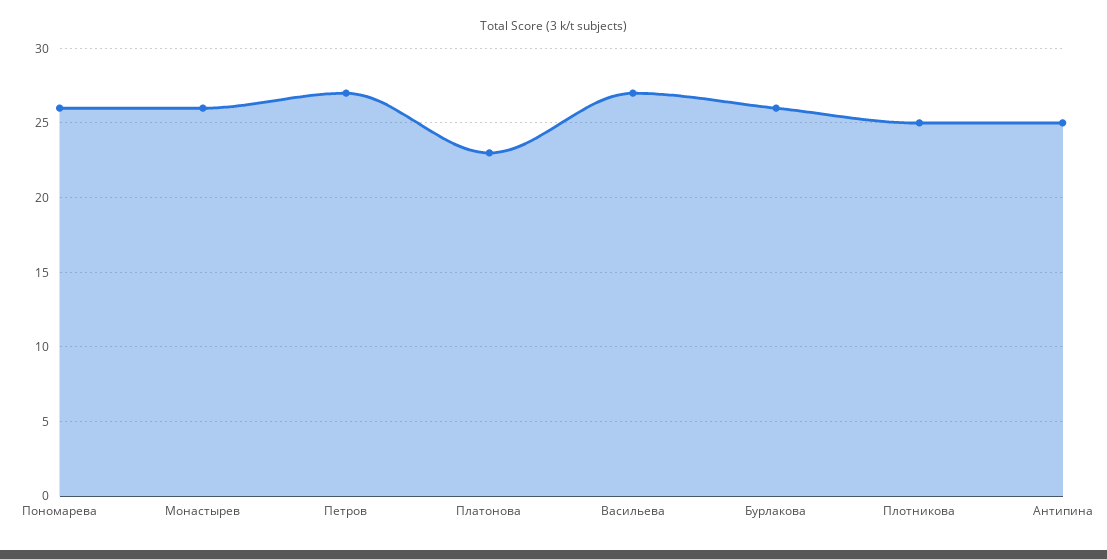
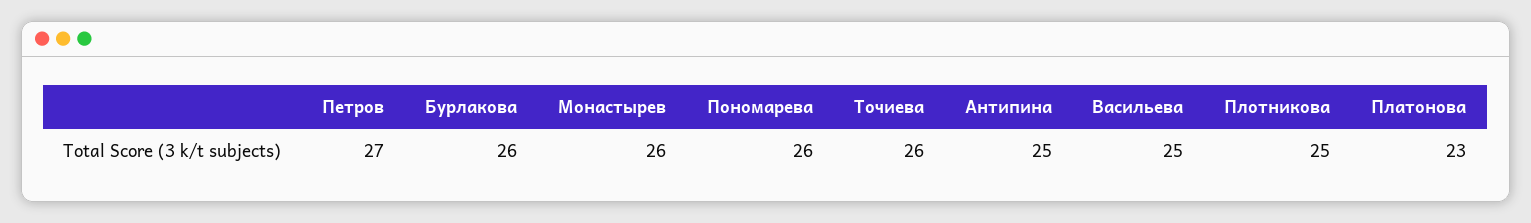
Васильева: 27 -> 25
Точиева: none -> 26

